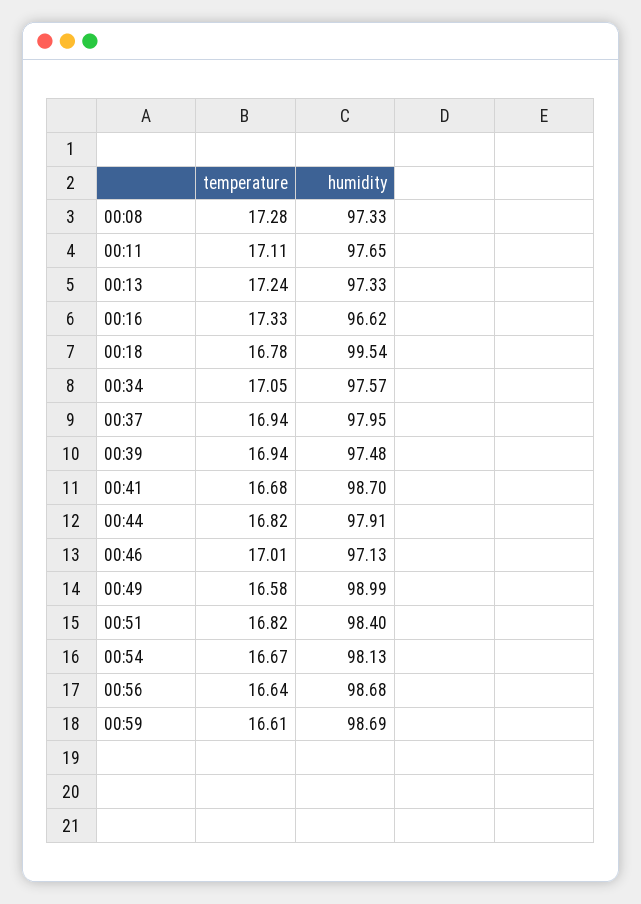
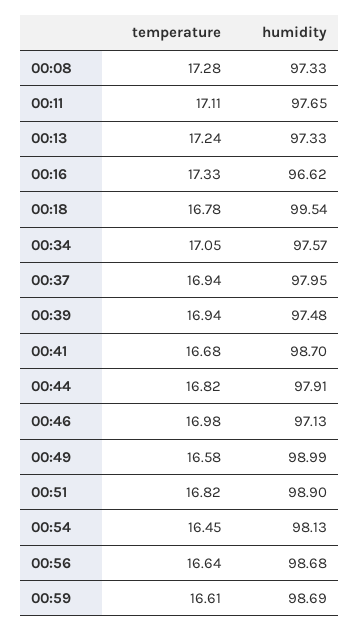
temperature, 00:46: 17.01 -> 16.98
humidity, 00:51: 98.4 -> 98.9
temperature, 00:54: 16.67 -> 16.45

